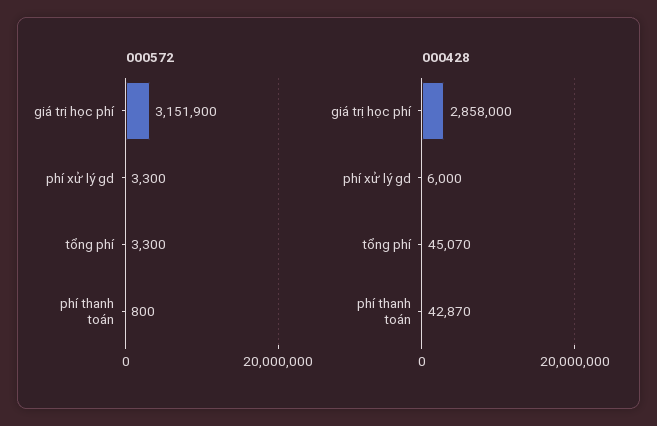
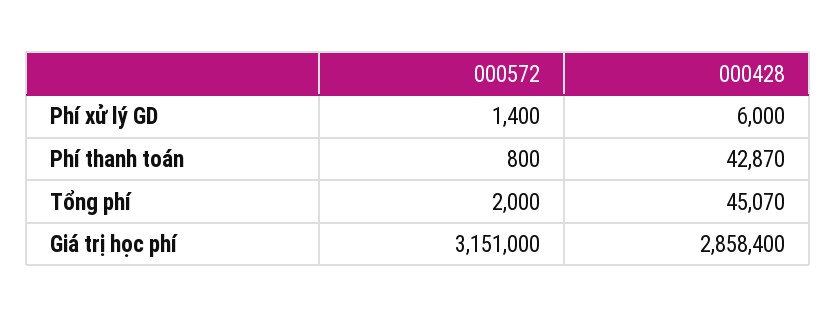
000572, giá trị học phí: 3151900 -> 3151000
000572, phí xử lý gd: 3300 -> 1400
000572, tổng phí: 3300 -> 2000
000428, giá trị học phí: 2858000 -> 2858400

